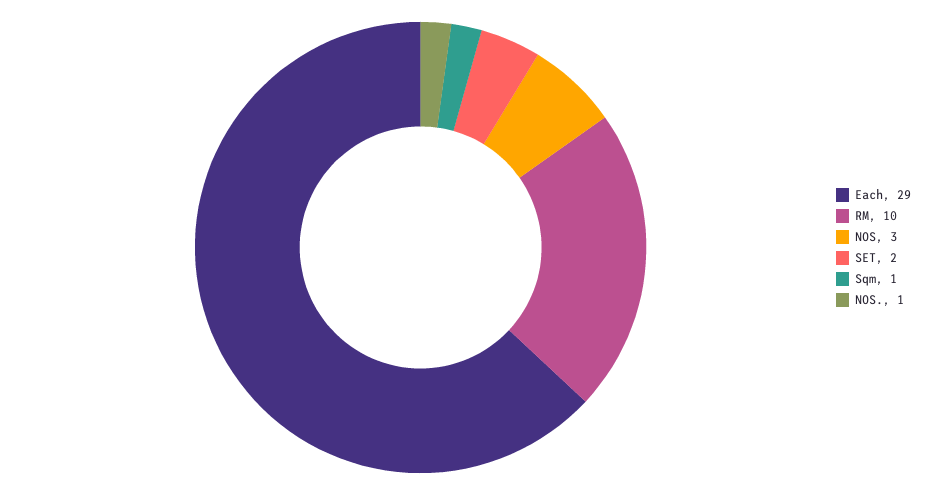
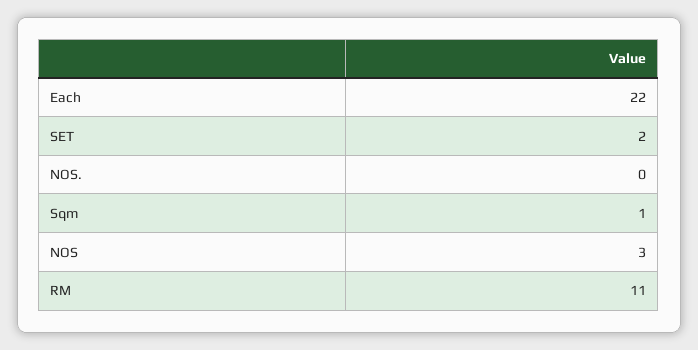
Each: 29 -> 22
RM: 10 -> 11
NOS.: 1 -> 0

